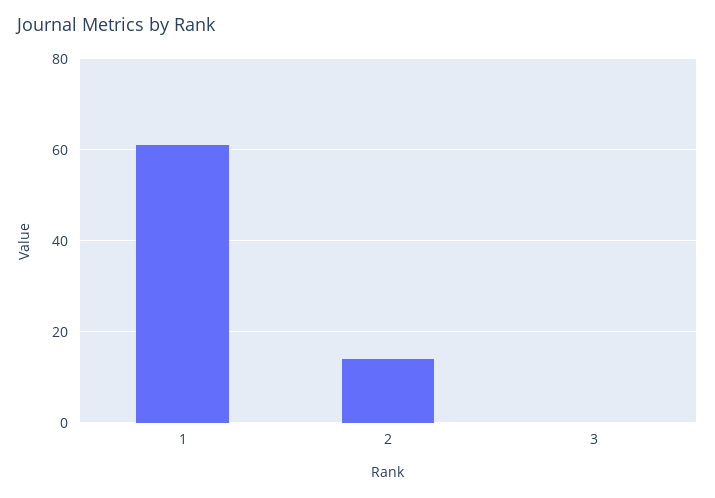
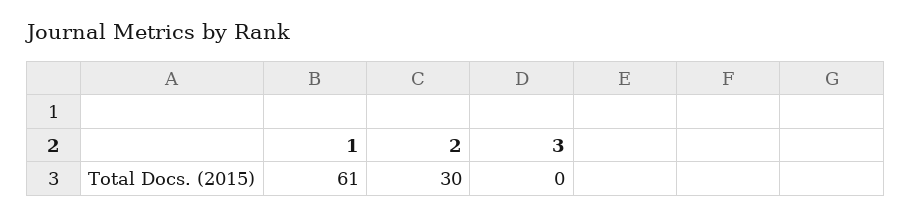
2: 15 -> 30

